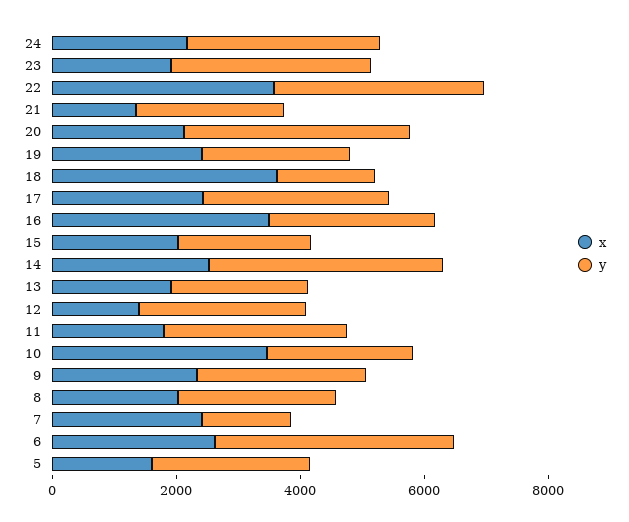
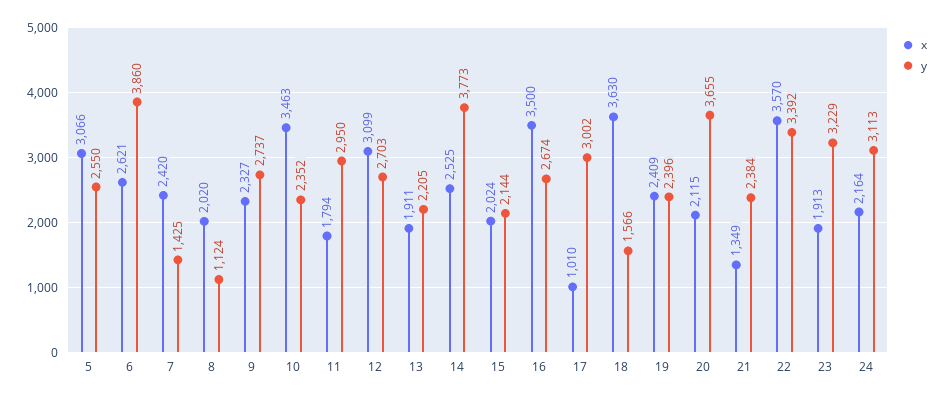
x, 17: 2500 -> 1010
x, 12: 1500 -> 3099
y, 8: 2500 -> 1124
x, 5: 1500 -> 3066

